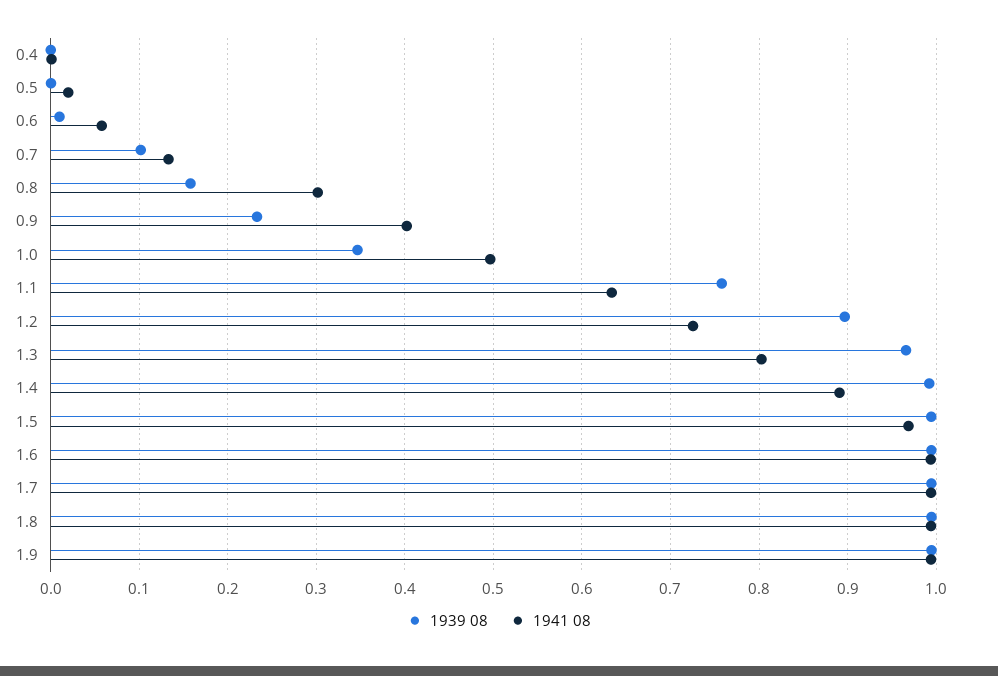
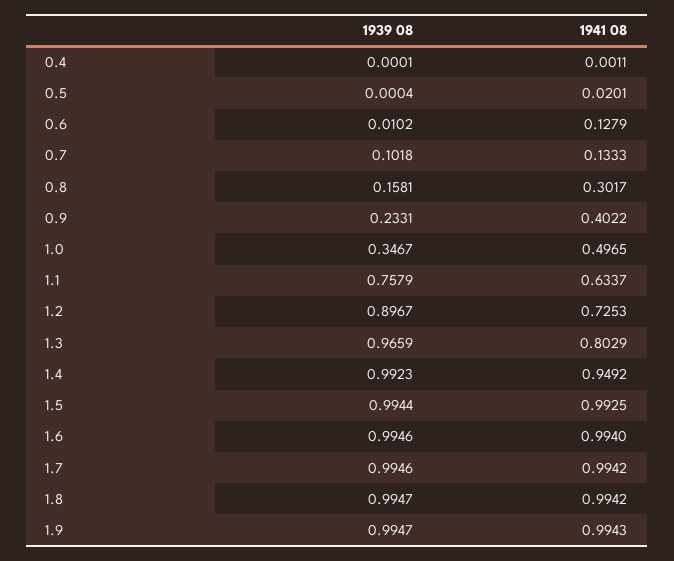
1941 08, 0.6: 0.06 -> 0.1279
1941 08, 1.4: 0.89 -> 0.9492
1941 08, 1.5: 0.97 -> 0.9925

